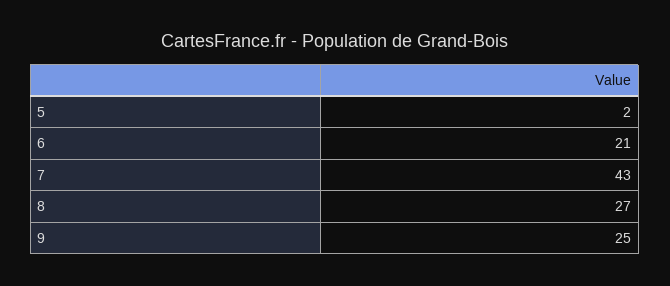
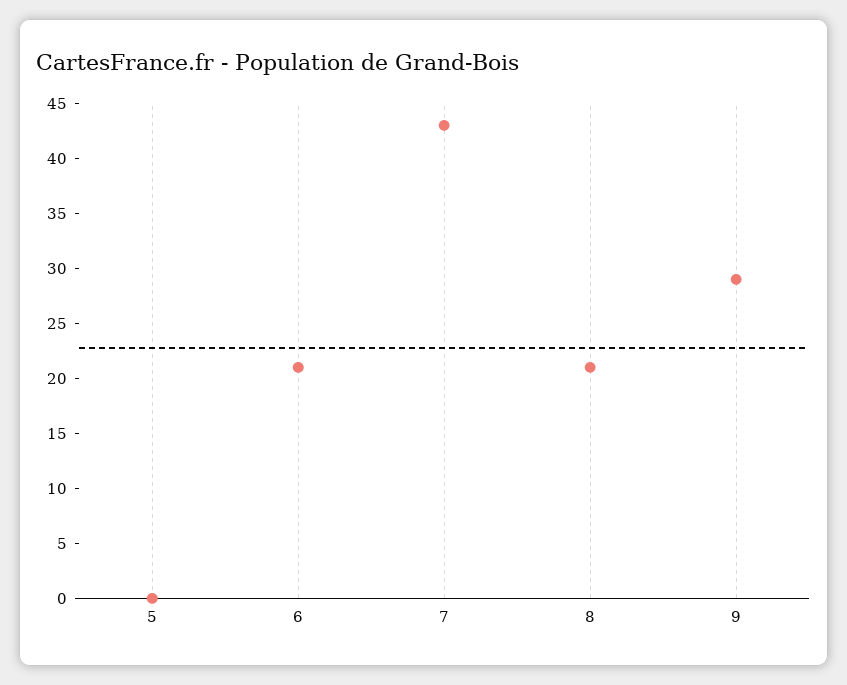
5: 2 -> 0
8: 27 -> 21
9: 25 -> 29

